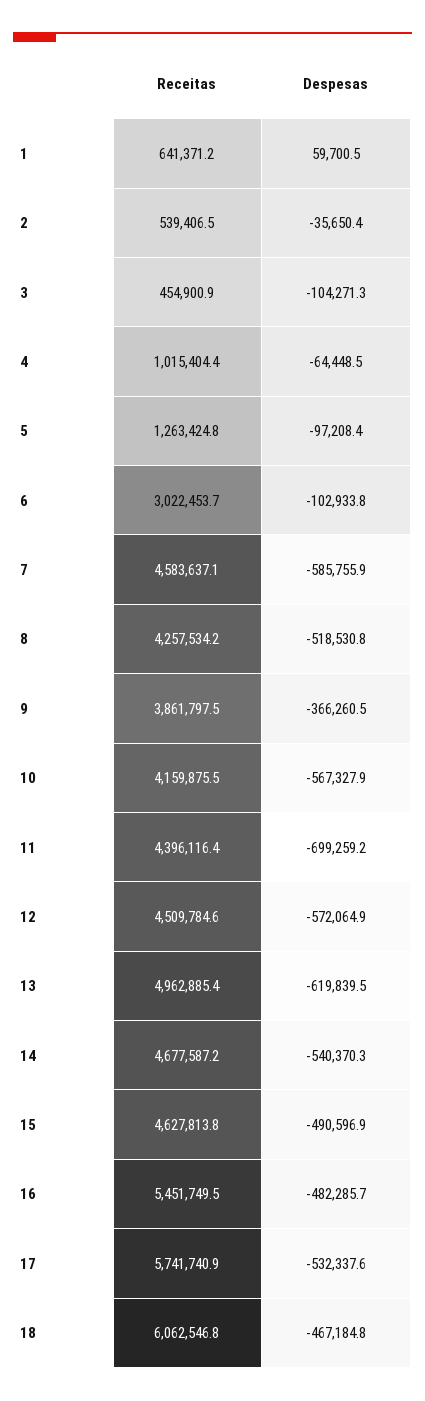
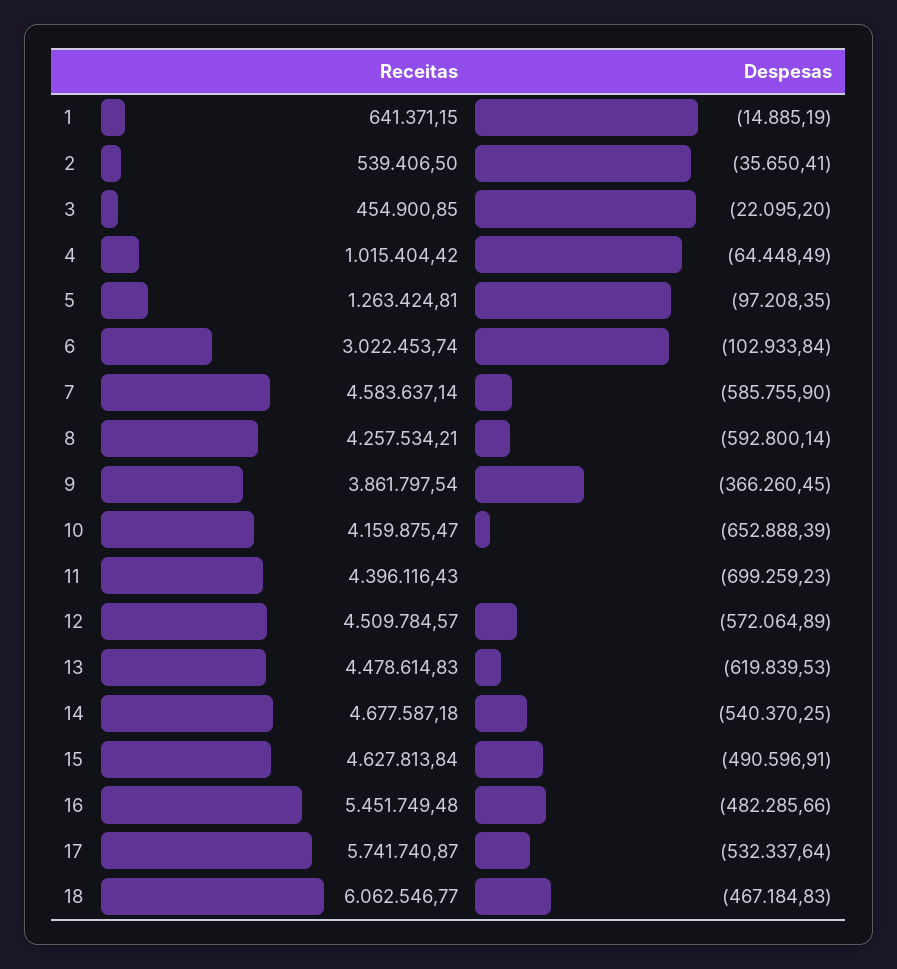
Despesas, 1: 59700.5 -> -14885.19
Despesas, 3: -104271.3 -> -22095.2
Despesas, 8: -518530.8 -> -592800.14
Despesas, 10: -567327.9 -> -652888.39
Receitas, 13: 4962885.4 -> 4478614.83

